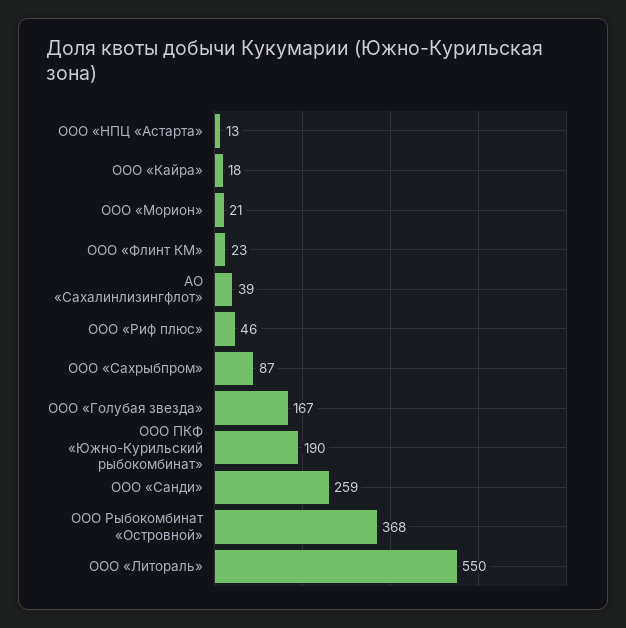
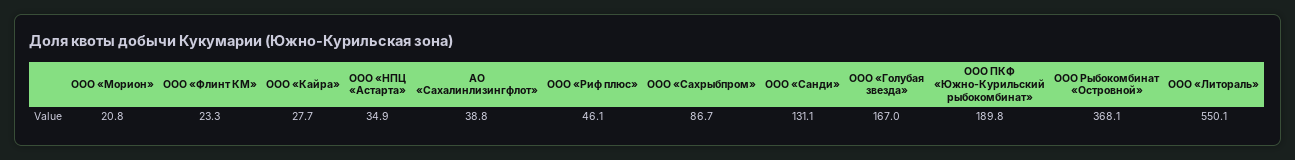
ООО «НПЦ «Астарта»: 13 -> 34.9
ООО «Кайра»: 18 -> 27.7
ООО «Санди»: 259 -> 131.1

